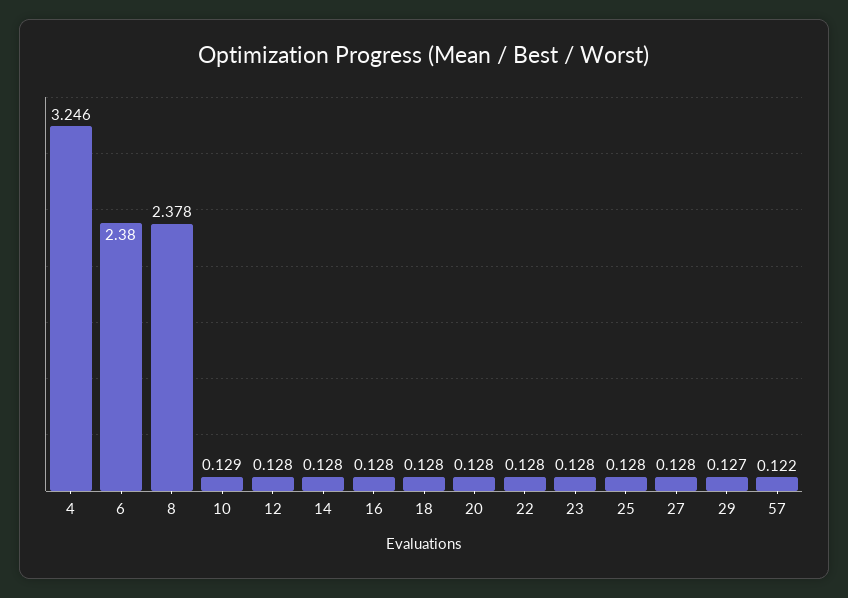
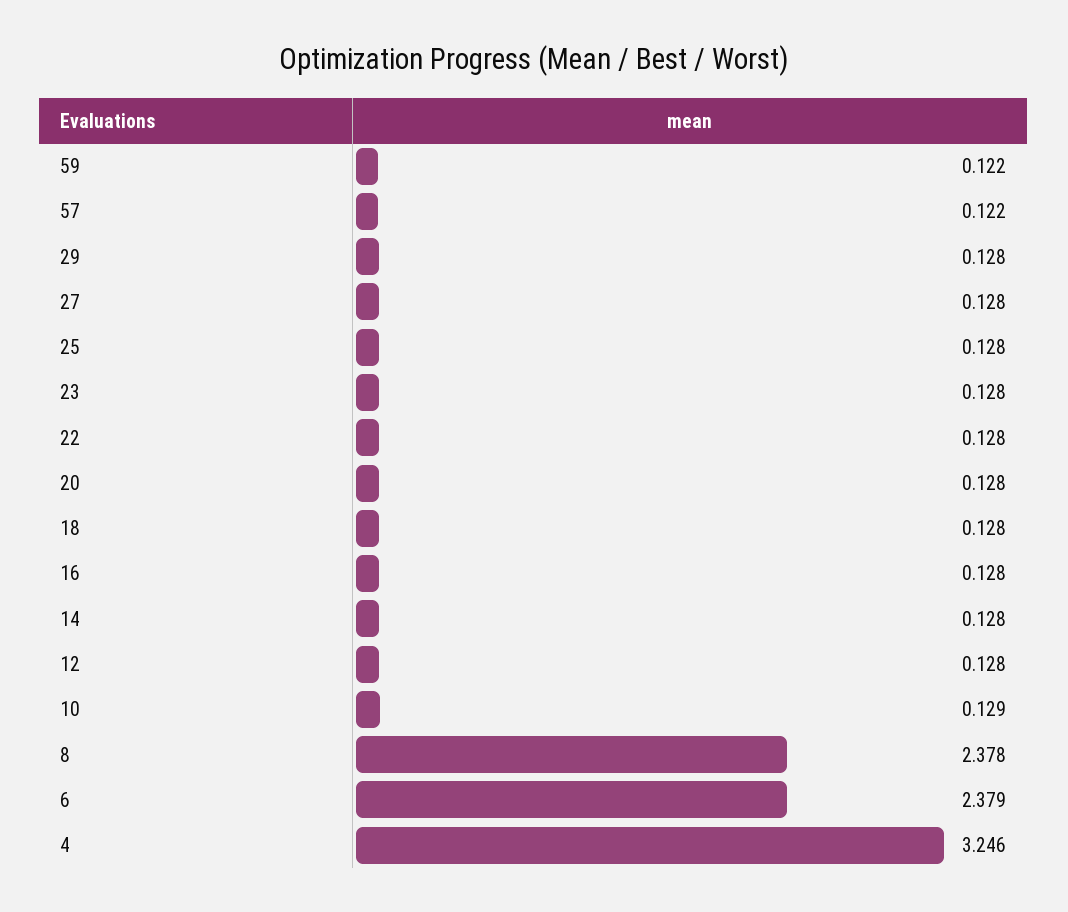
6: 2.38 -> 2.379
29: 0.127 -> 0.128
59: none -> 0.122

